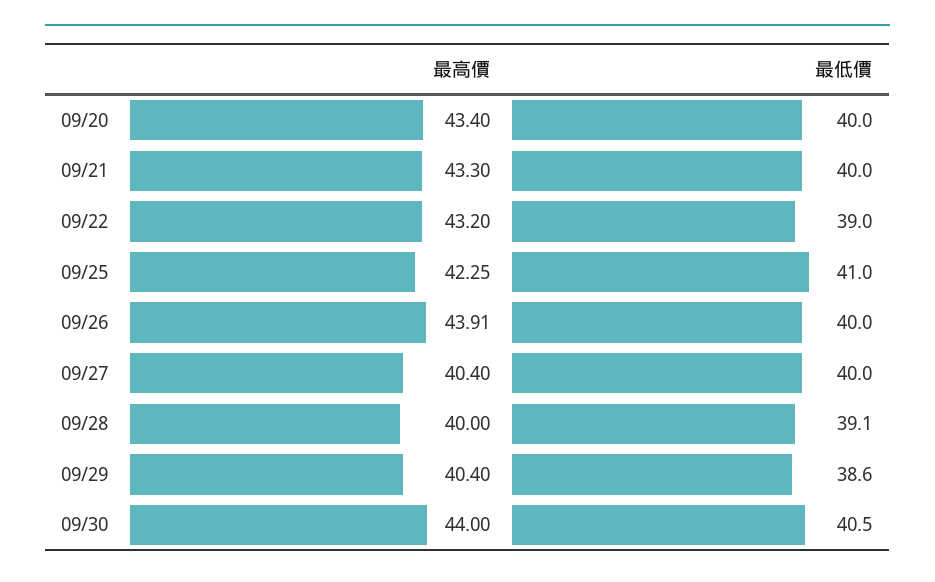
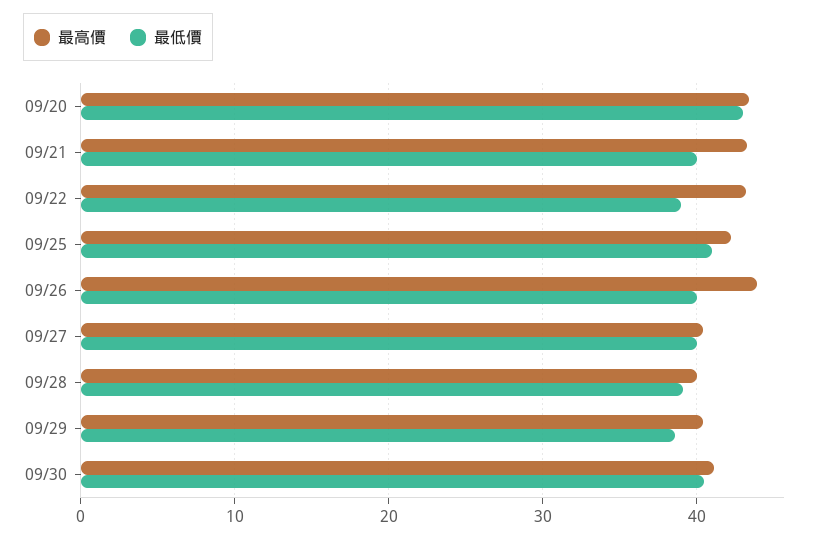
最低價, 09/20: 40 -> 43
最高價, 09/30: 44 -> 41

